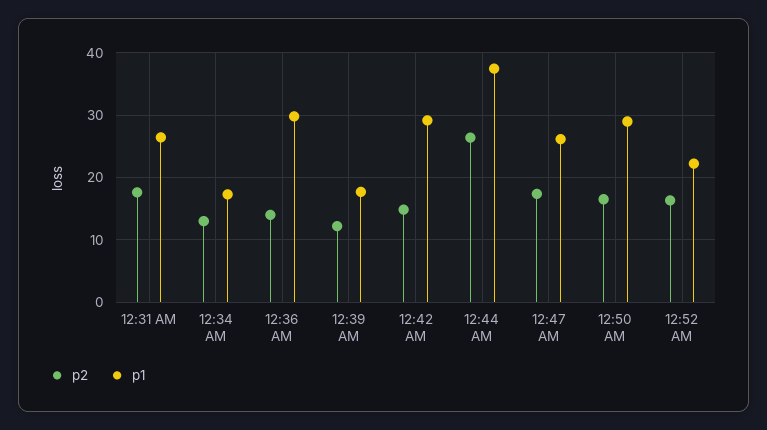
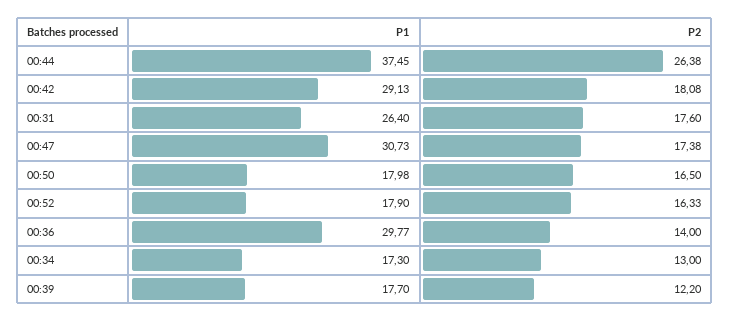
p2, 12:42 AM: 15 -> 18.08
p1, 12:47 AM: 26 -> 30.73
p1, 12:50 AM: 29 -> 17.98
p1, 12:52 AM: 22 -> 17.9

